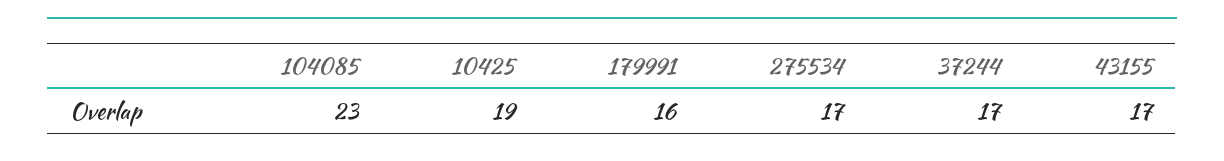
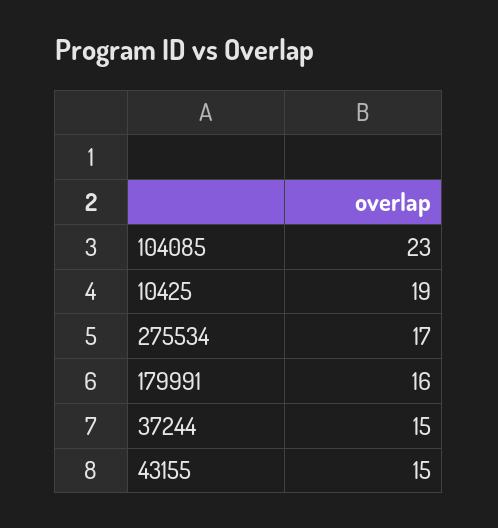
37244: 17 -> 15
43155: 17 -> 15

